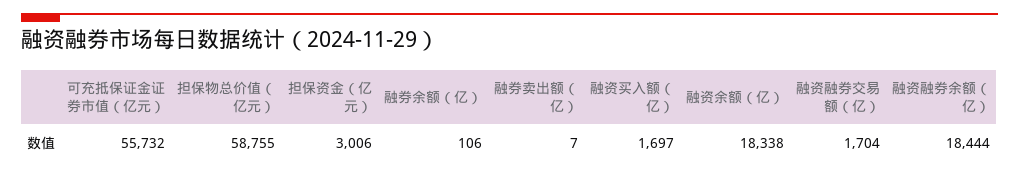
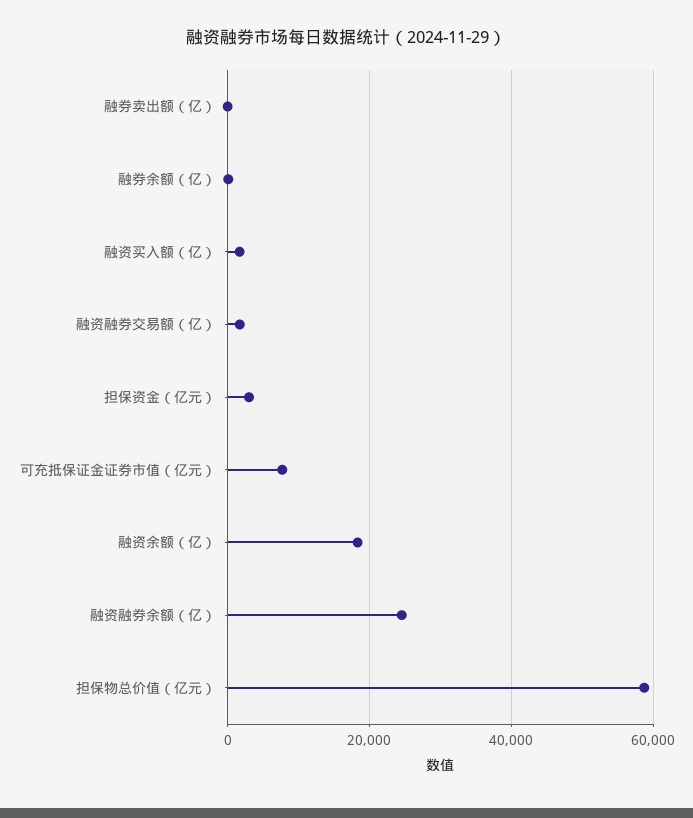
可充抵保证金证券市值（亿元）: 55732 -> 8000
融资融券余额（亿）: 18444 -> 24000

